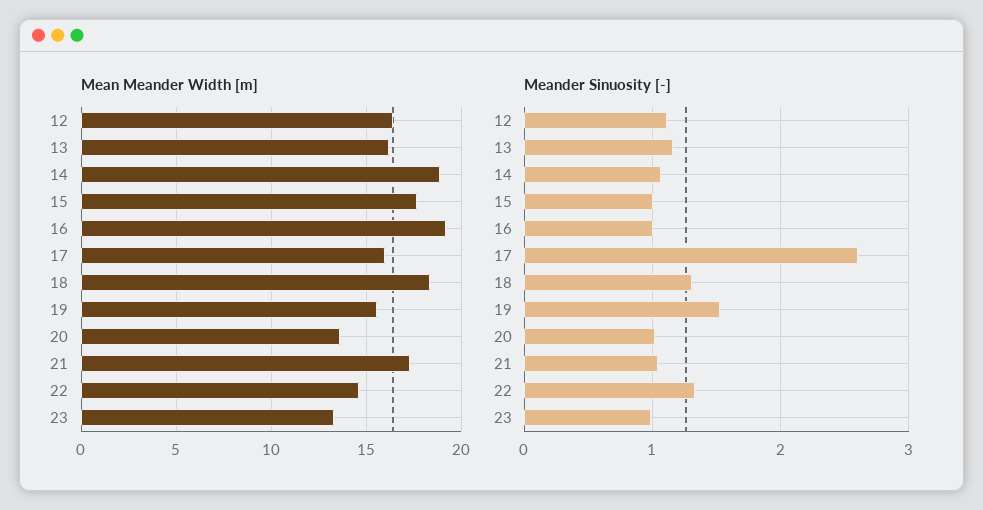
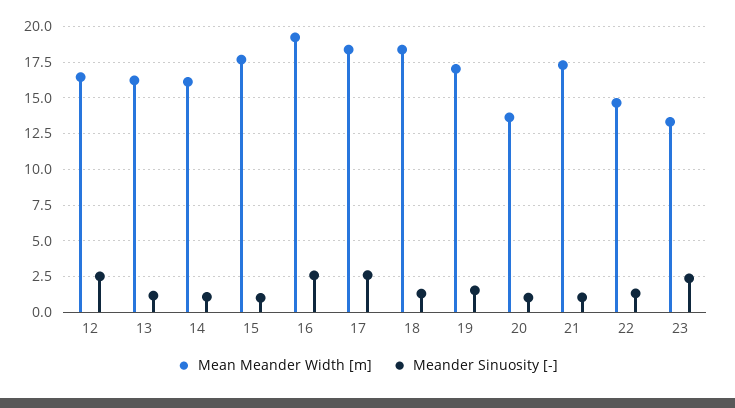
Mean Meander Width [m], 14: 19 -> 16
Mean Meander Width [m], 17: 16 -> 18.5
Mean Meander Width [m], 19: 15.5 -> 17
Meander Sinuosity [-], 12: 1.1 -> 2.5
Meander Sinuosity [-], 16: 1 -> 2.5
Meander Sinuosity [-], 23: 1 -> 2.5

